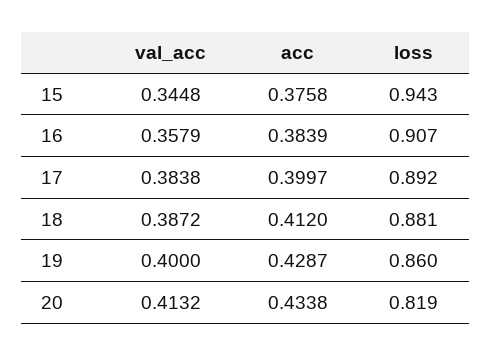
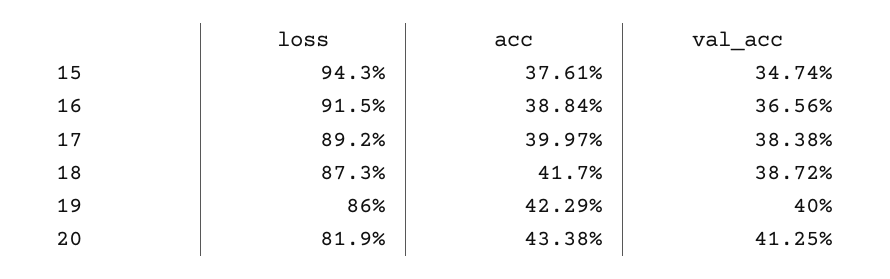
val_acc, 15: 0.3448 -> 0.3474
acc, 15: 0.3758 -> 0.3761
val_acc, 16: 0.3579 -> 0.3656
acc, 16: 0.3839 -> 0.3884
loss, 16: 0.907 -> 0.915
acc, 18: 0.412 -> 0.417
loss, 18: 0.881 -> 0.873
acc, 19: 0.4287 -> 0.4229
val_acc, 20: 0.4132 -> 0.4125

